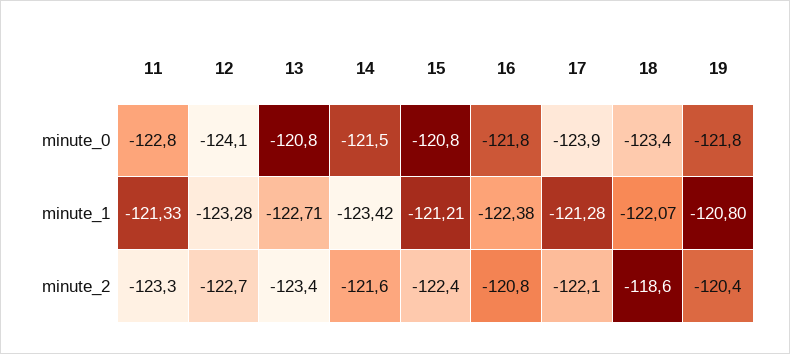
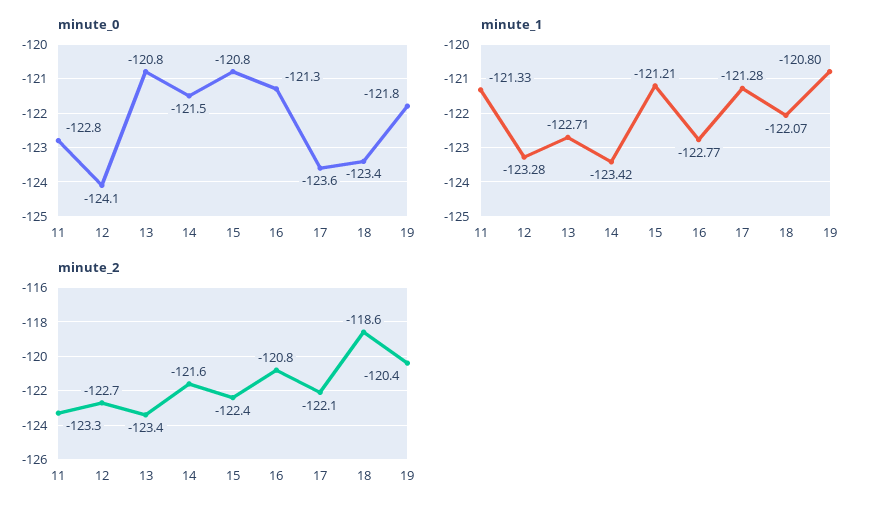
minute_0, 16: -121.8 -> -121.3
minute_0, 17: -123.9 -> -123.6
minute_1, 16: -122.38 -> -122.77

